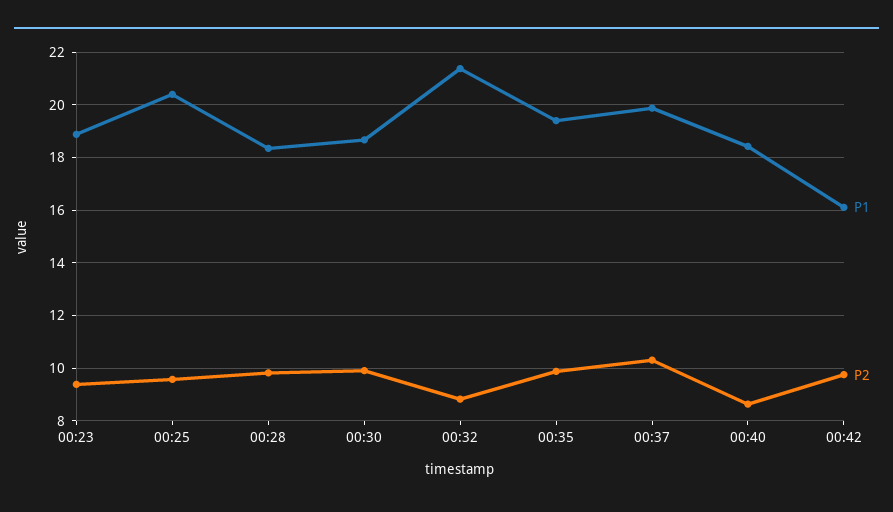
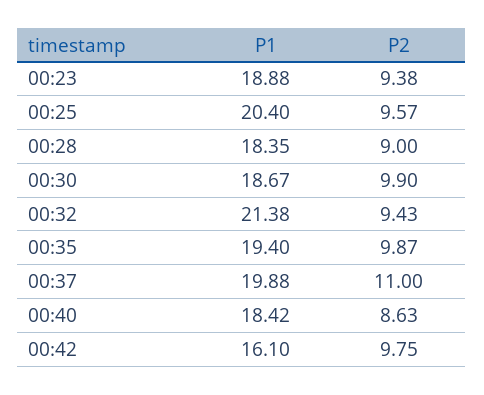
P2, 00:28: 9.75 -> 9
P2, 00:32: 8.75 -> 9.43
P2, 00:37: 10.25 -> 11

